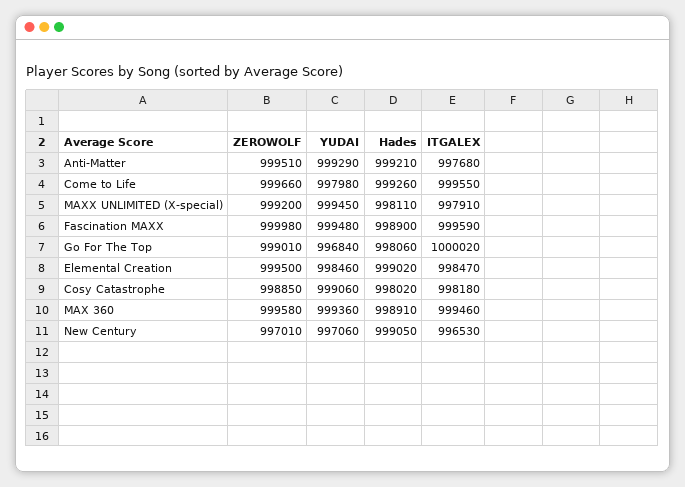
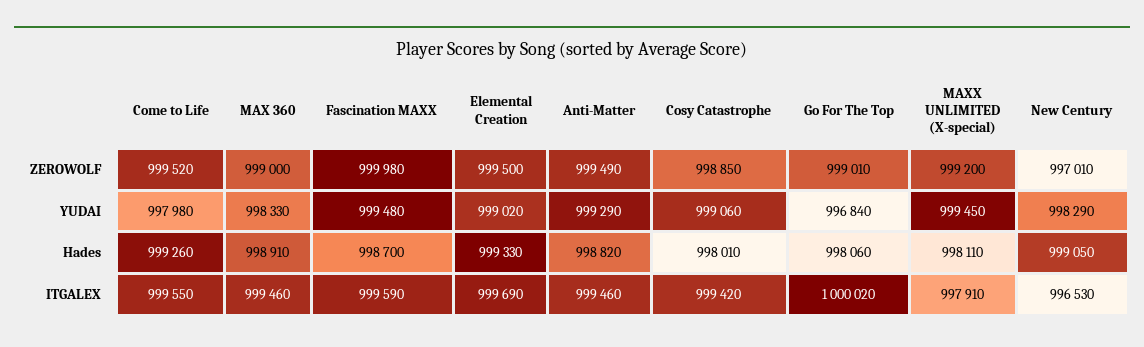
ZEROWOLF, Anti-Matter: 999510 -> 999490
Hades, Anti-Matter: 999210 -> 998820
ITGALEX, Anti-Matter: 997680 -> 999460
ZEROWOLF, Come to Life: 999660 -> 999520
Hades, Fascination MAXX: 998900 -> 998700
YUDAI, Elemental Creation: 998460 -> 999020
Hades, Elemental Creation: 999020 -> 999330
ITGALEX, Elemental Creation: 998470 -> 999690
Hades, Cosy Catastrophe: 998020 -> 998010
ITGALEX, Cosy Catastrophe: 998180 -> 999420
ZEROWOLF, MAX 360: 999580 -> 999000
YUDAI, MAX 360: 999360 -> 998330
YUDAI, New Century: 997060 -> 998290

